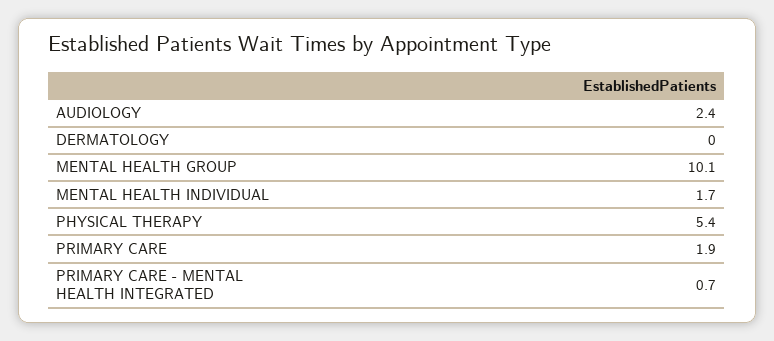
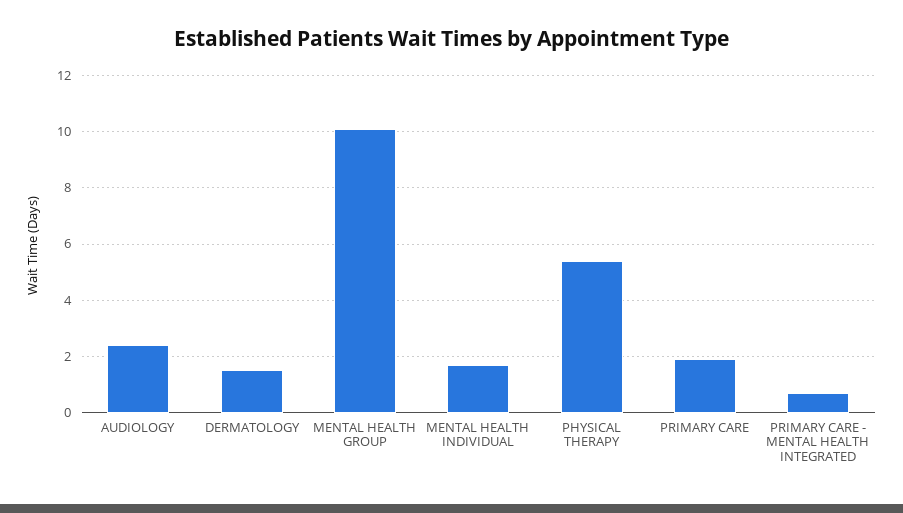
DERMATOLOGY: 0 -> 1.5

